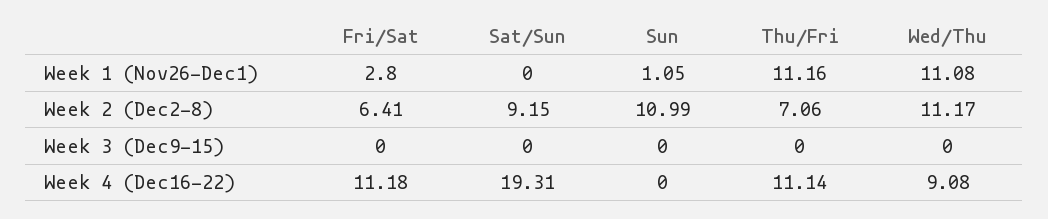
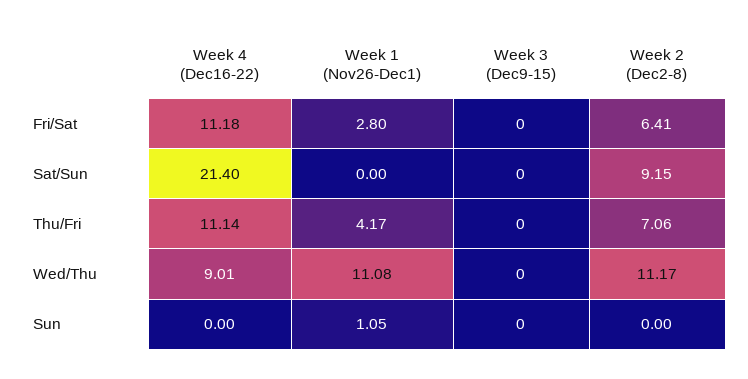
Thu/Fri, Week 1 (Nov26-Dec1): 11.16 -> 4.17
Sun, Week 2 (Dec2-8): 10.99 -> 0
Sat/Sun, Week 4 (Dec16-22): 19.31 -> 21.4
Wed/Thu, Week 4 (Dec16-22): 9.08 -> 9.01

